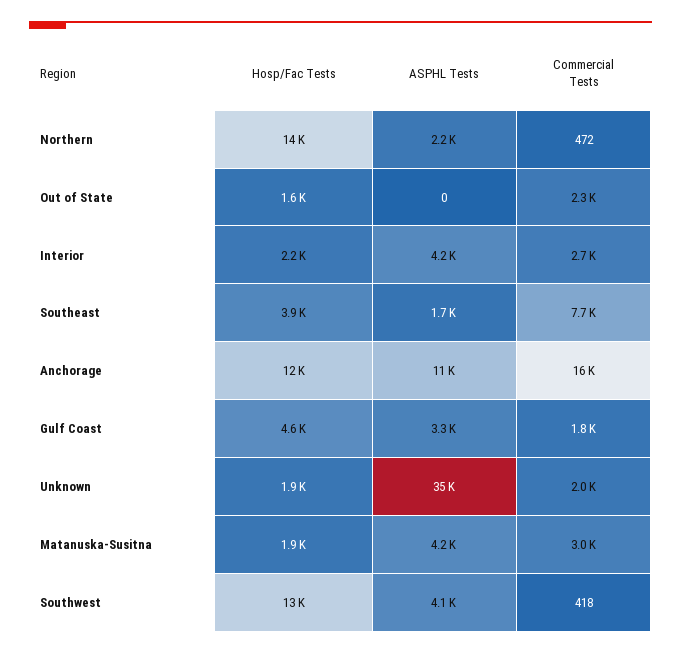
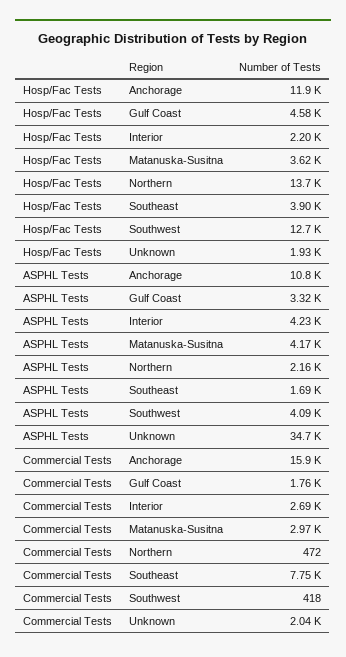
Hosp/Fac Tests, Out of State: 1600 -> none
ASPHL Tests, Out of State: 0 -> none
Commercial Tests, Out of State: 2300 -> none
Hosp/Fac Tests, Matanuska-Susitna: 1900 -> 3620

